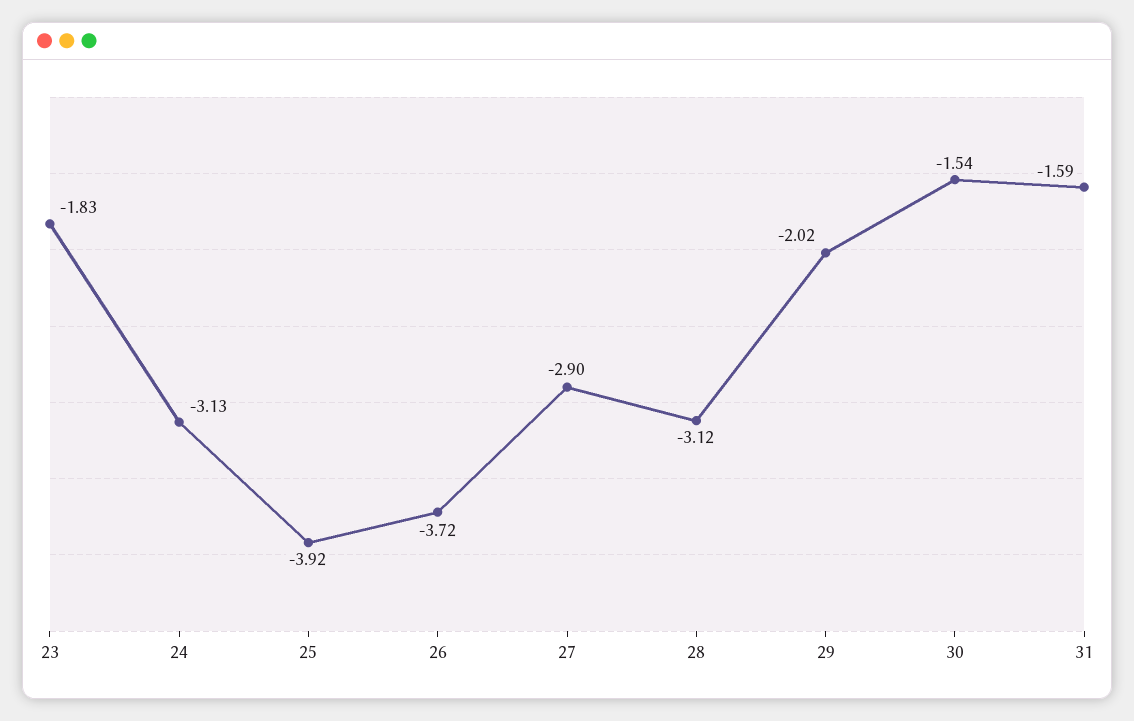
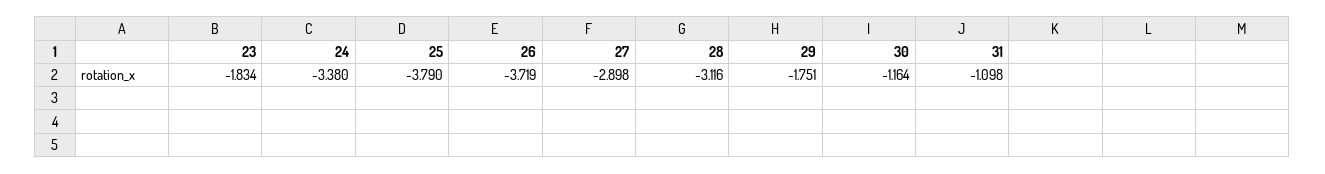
24: -3.13 -> -3.38
25: -3.92 -> -3.79
29: -2.02 -> -1.751
30: -1.54 -> -1.164
31: -1.59 -> -1.098

